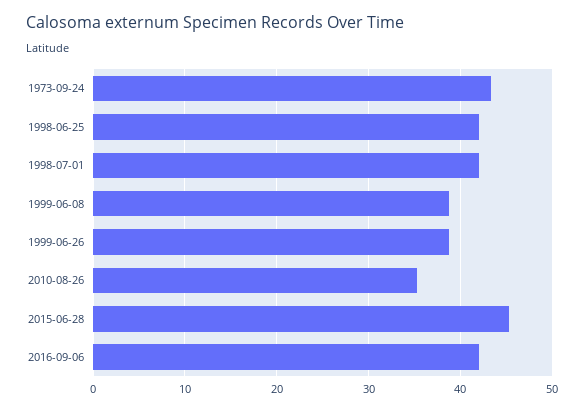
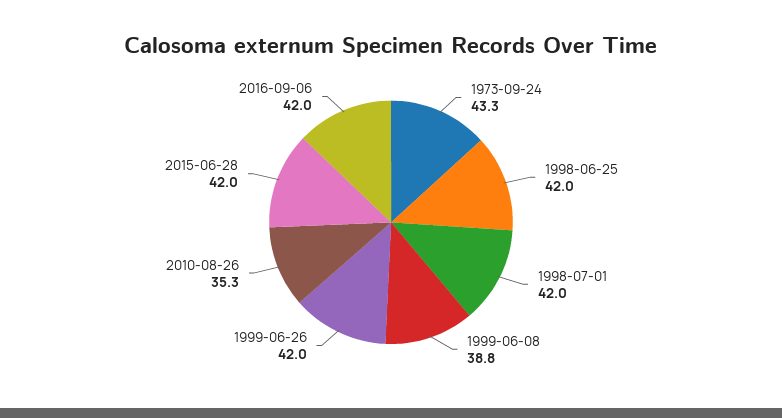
1999-06-26: 39 -> 42
2015-06-28: 45 -> 42

